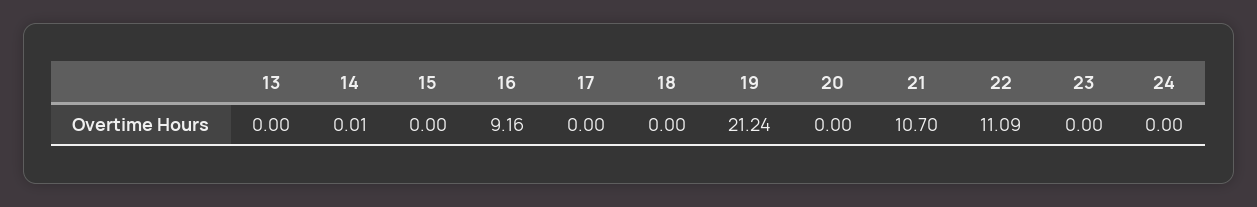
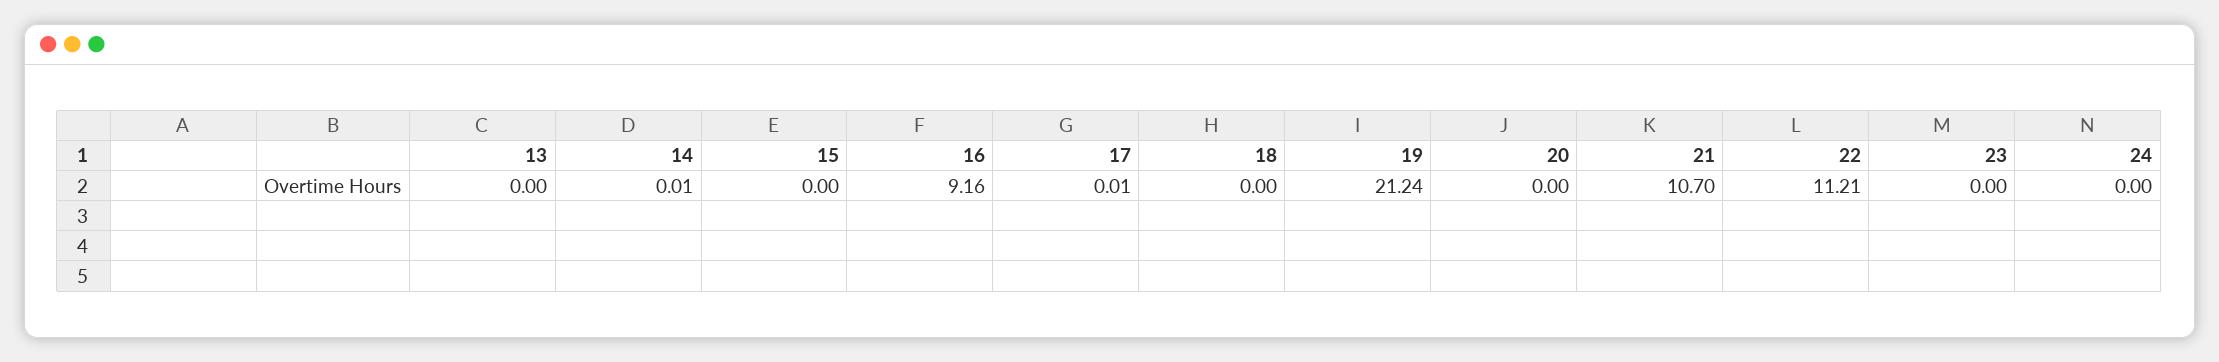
17: 0 -> 0.01
22: 11.09 -> 11.21

